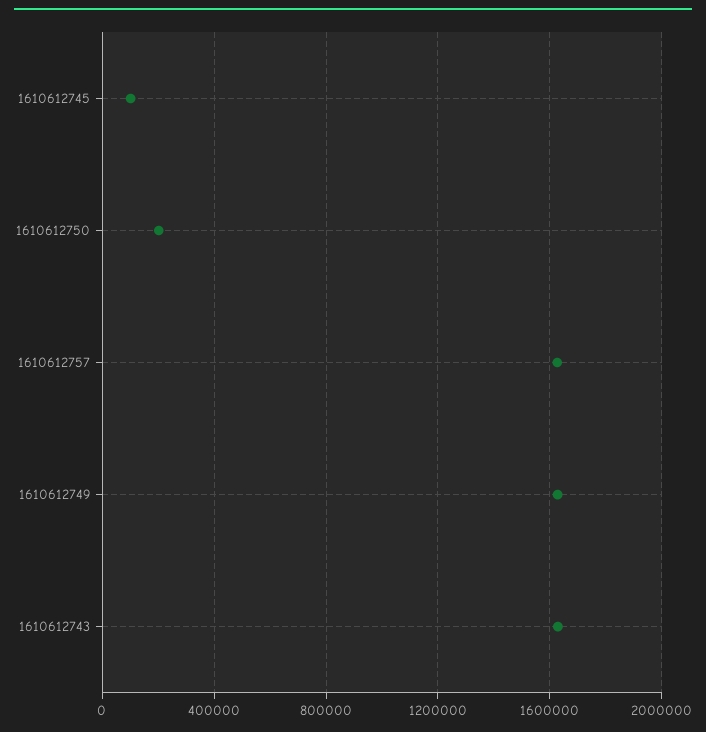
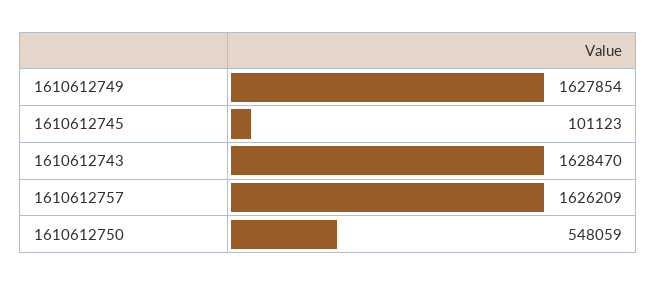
1610612750: 200000 -> 548059

